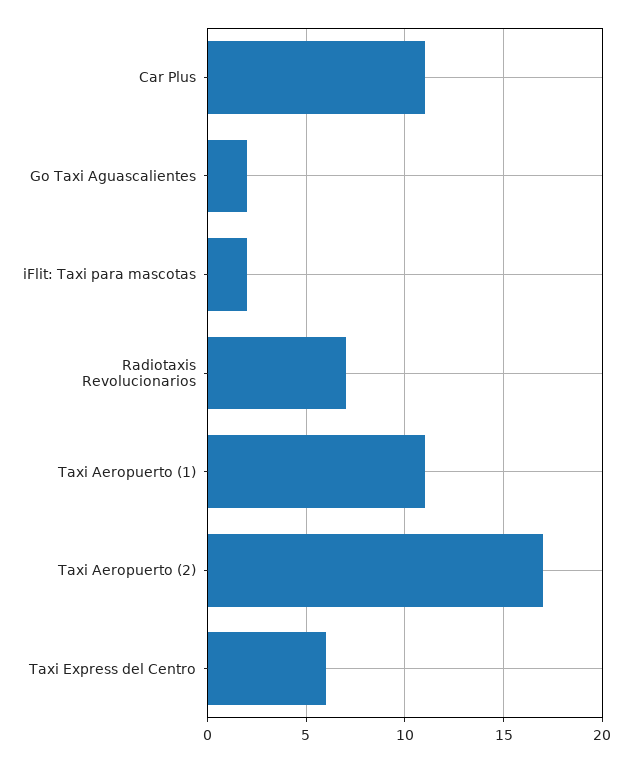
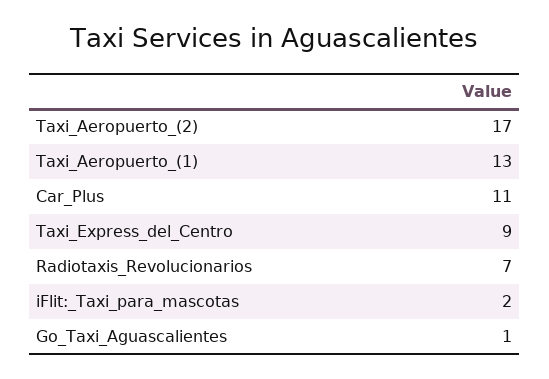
Go Taxi Aguascalientes: 2 -> 1
Taxi Aeropuerto (1): 11 -> 13
Taxi Express del Centro: 6 -> 9

